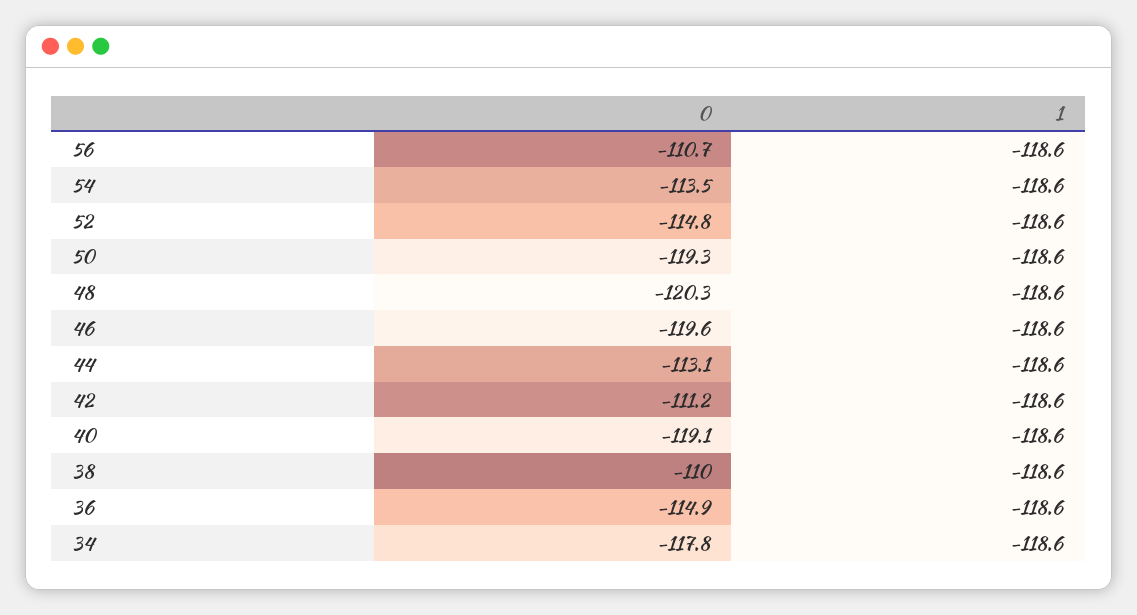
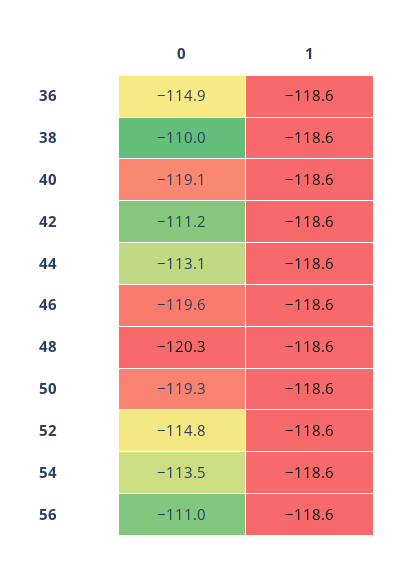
0, 56: -110.7 -> -111
0, 34: -117.8 -> none
1, 34: -118.6 -> none

